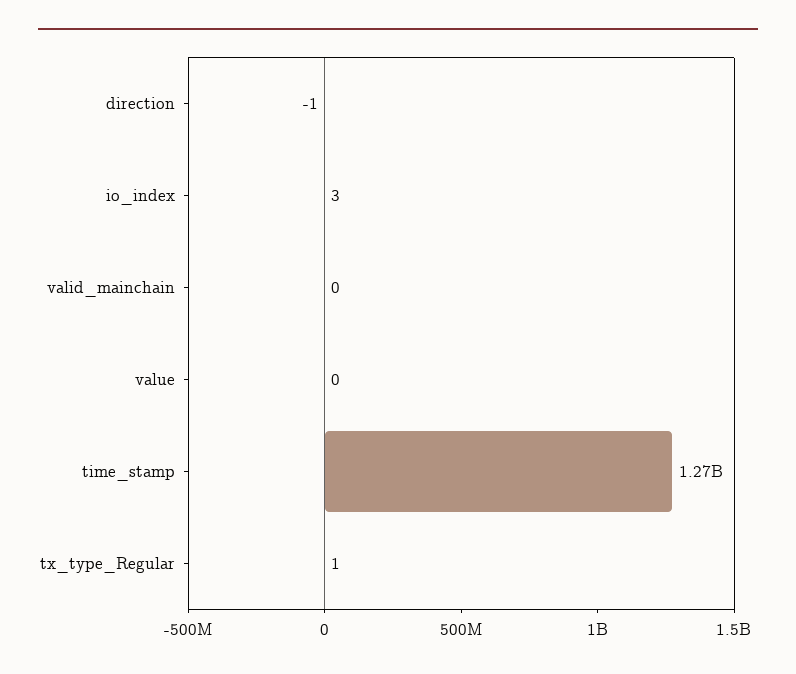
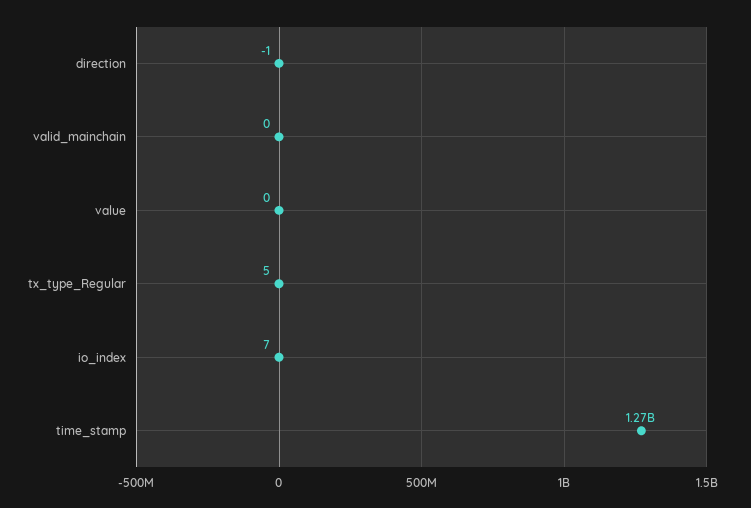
io_index: 3 -> 7
tx_type_Regular: 1 -> 5

